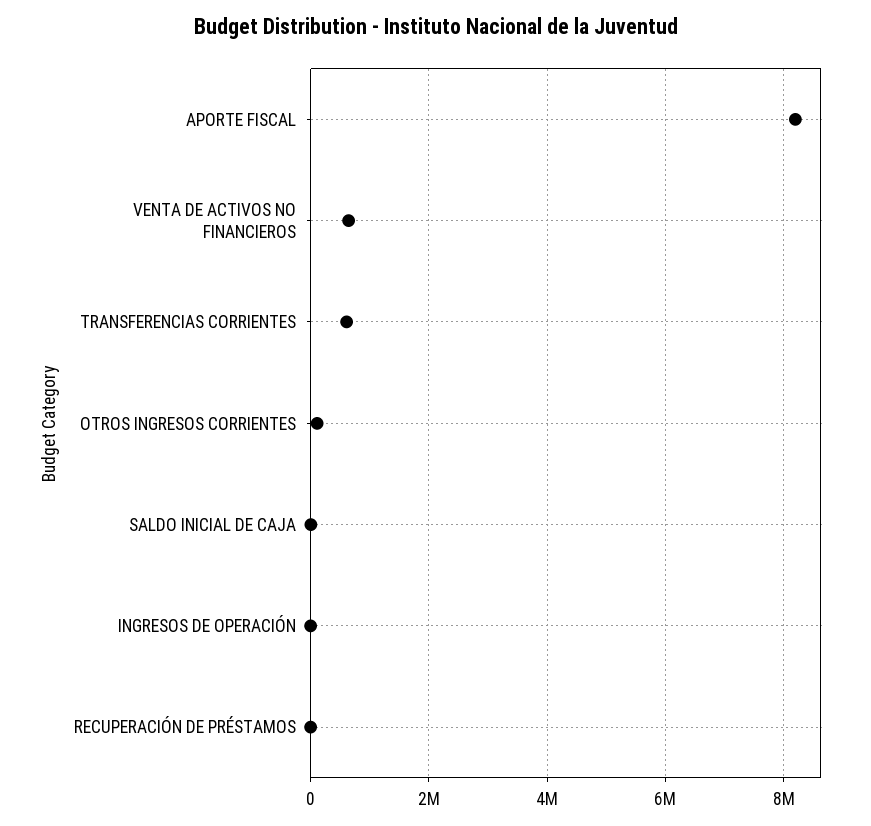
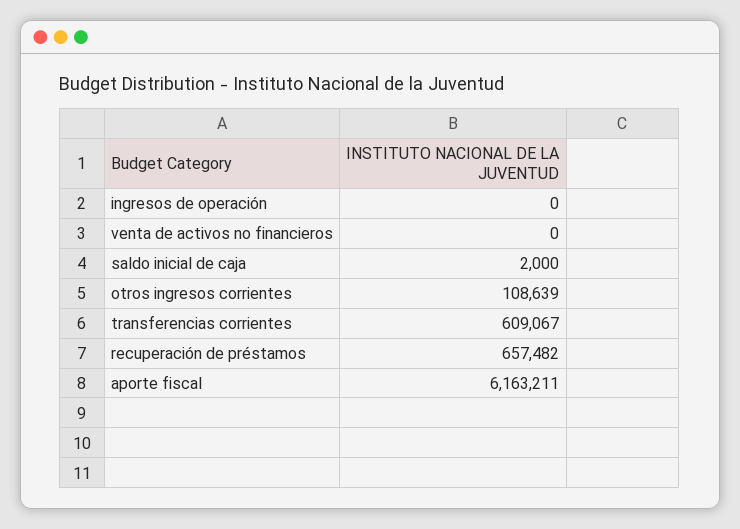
APORTE FISCAL: 8200000 -> 6163211
VENTA DE ACTIVOS NO FINANCIEROS: 600000 -> 0
RECUPERACIÓN DE PRÉSTAMOS: 0 -> 657482

